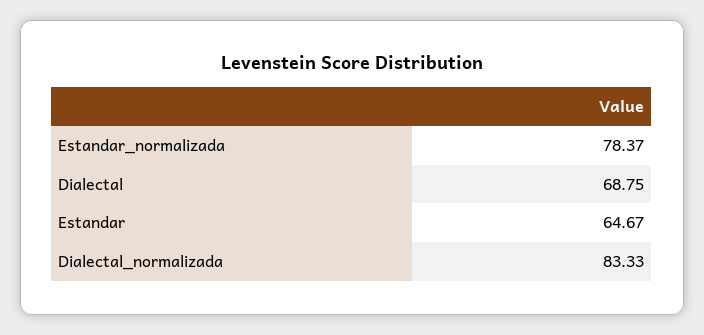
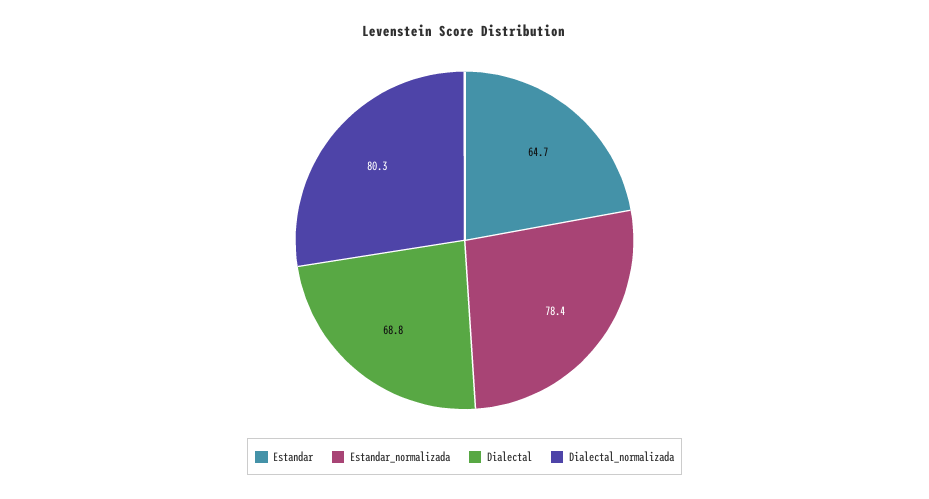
Dialectal_normalizada: 83.33 -> 80.3

